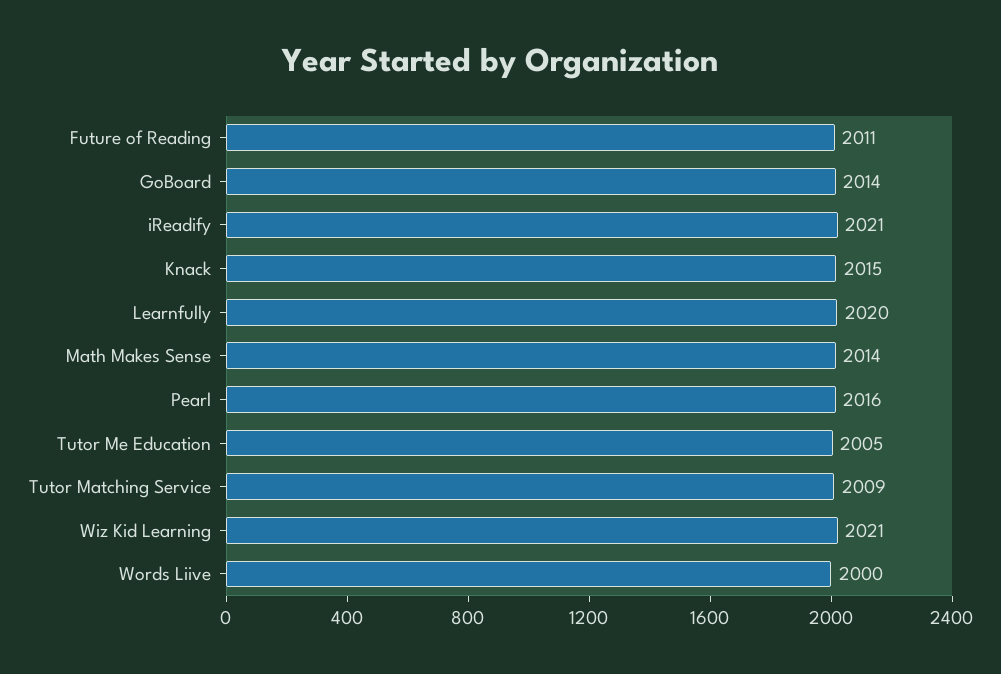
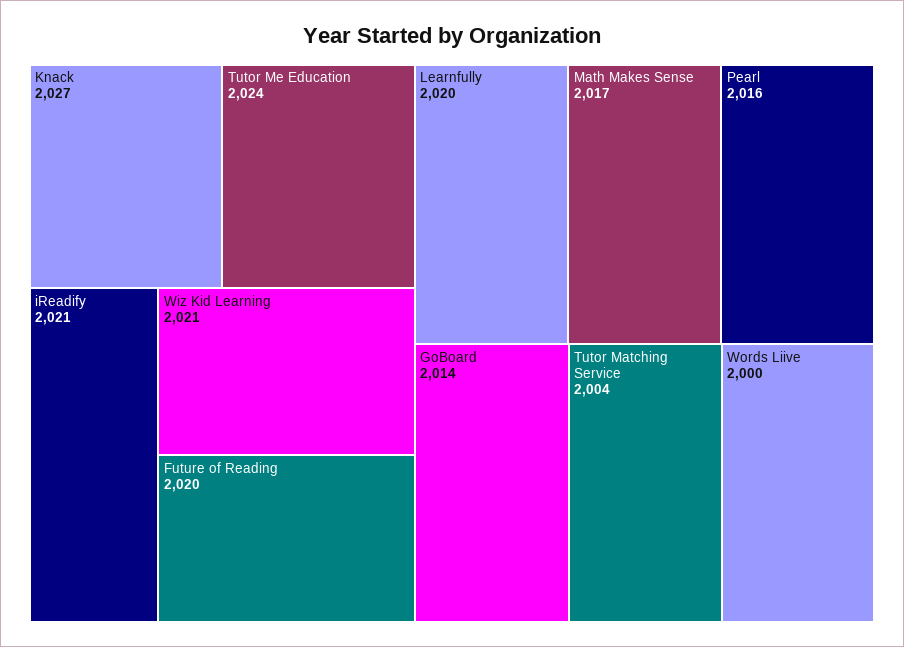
Future of Reading: 2011 -> 2020
Knack: 2015 -> 2027
Math Makes Sense: 2014 -> 2017
Tutor Me Education: 2005 -> 2024
Tutor Matching Service: 2009 -> 2004

